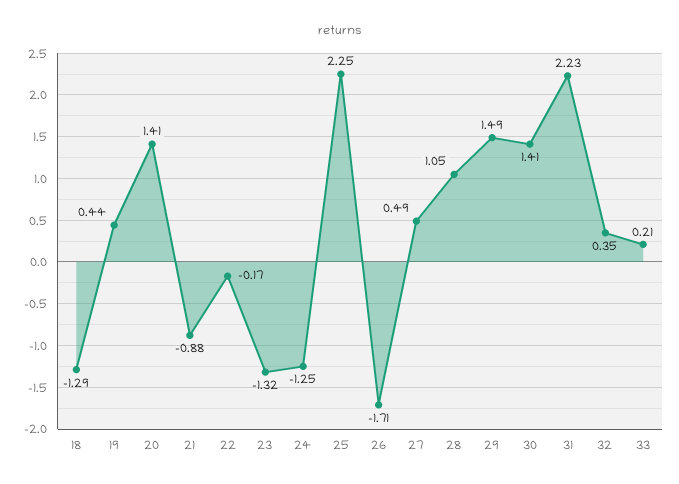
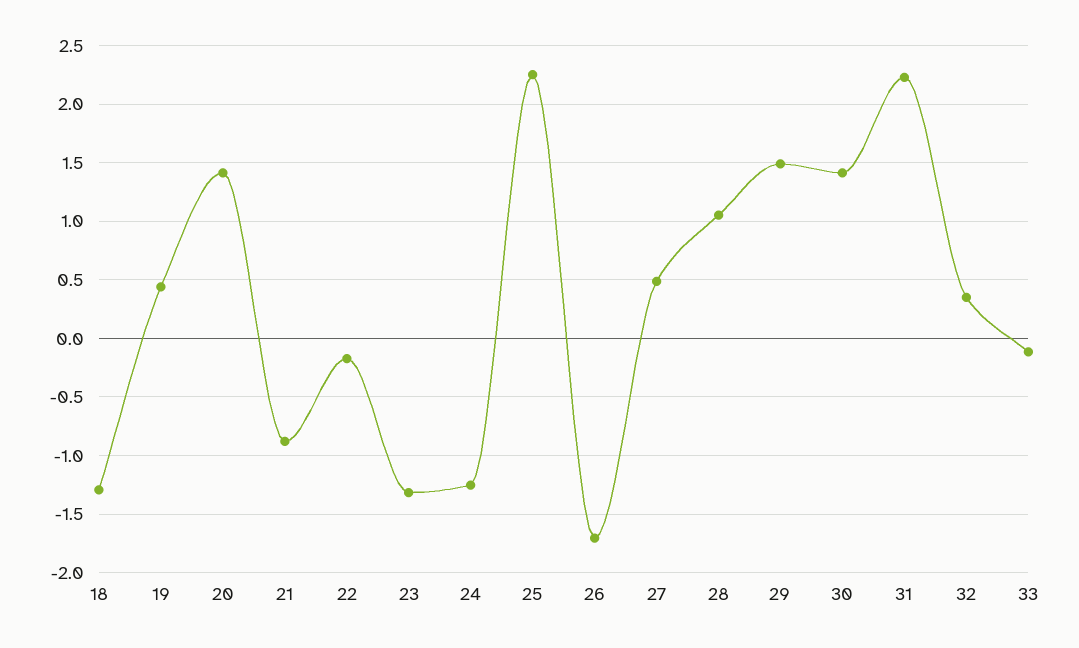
33: 0.21 -> -0.1

